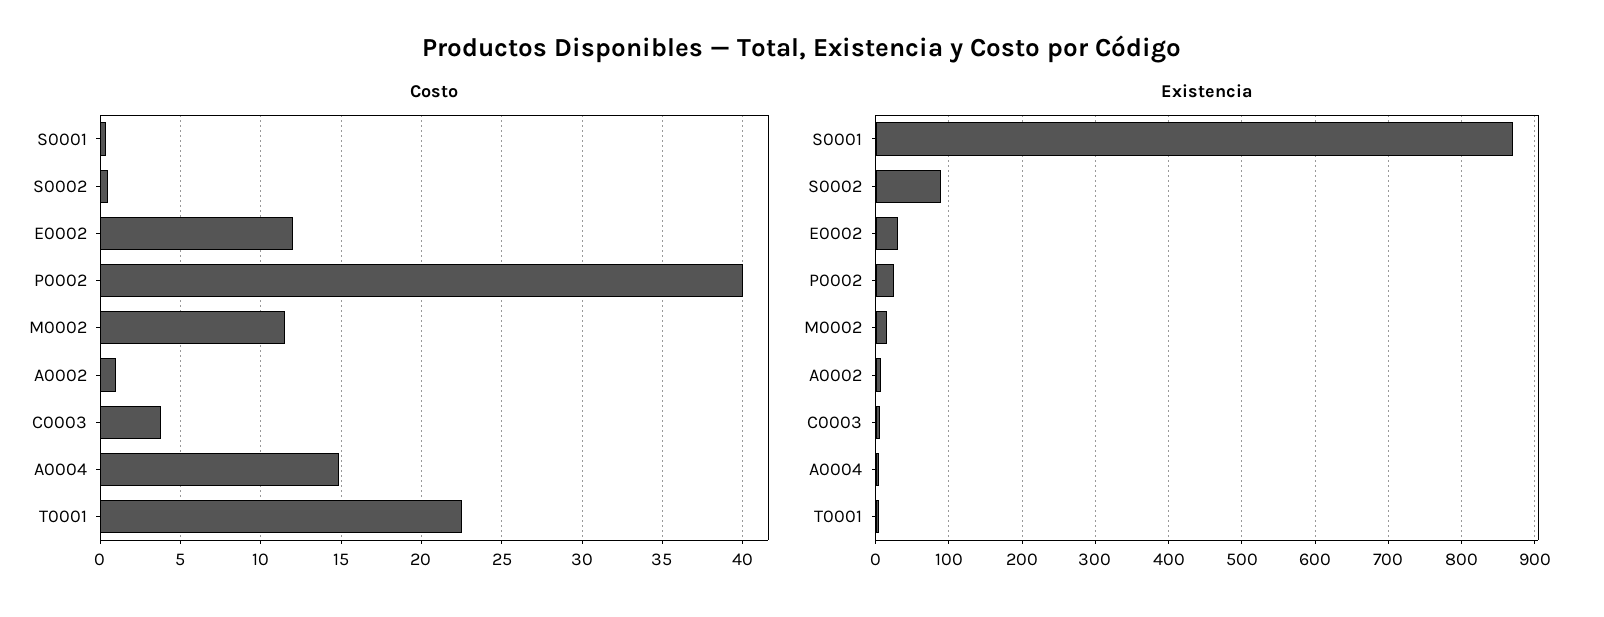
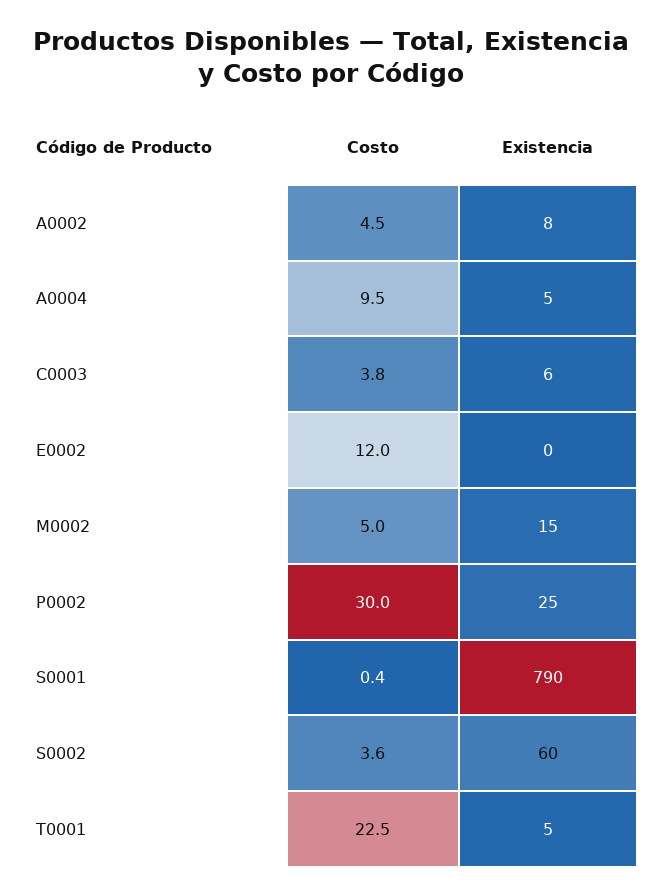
Costo, S0002: 0.5 -> 3.6
Costo, P0002: 40 -> 30
Costo, M0002: 11.5 -> 5
Costo, A0002: 1 -> 4.5
Costo, A0004: 15 -> 9.5
Existencia, S0001: 870 -> 790
Existencia, S0002: 90 -> 60
Existencia, E0002: 30 -> 0

